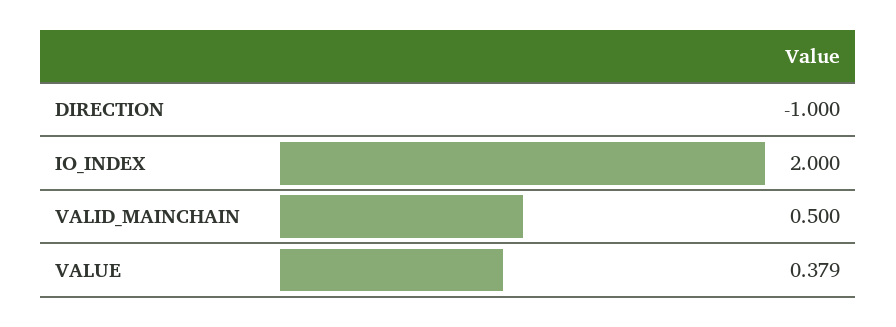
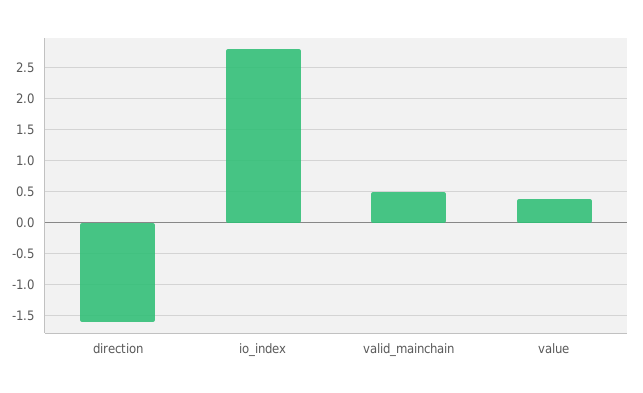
DIRECTION: -1 -> -1.6
IO_INDEX: 2 -> 2.8

